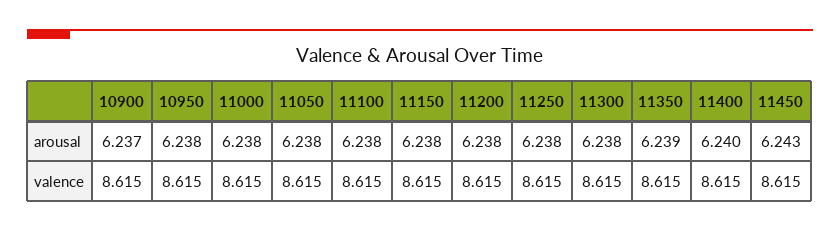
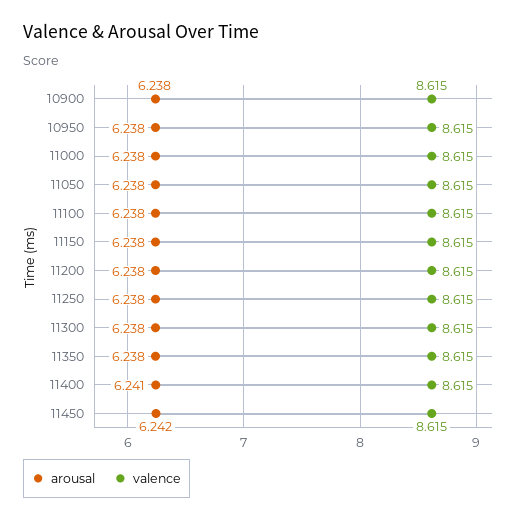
arousal, 10900: 6.237 -> 6.238
arousal, 11350: 6.239 -> 6.238
arousal, 11400: 6.24 -> 6.241
arousal, 11450: 6.243 -> 6.242

